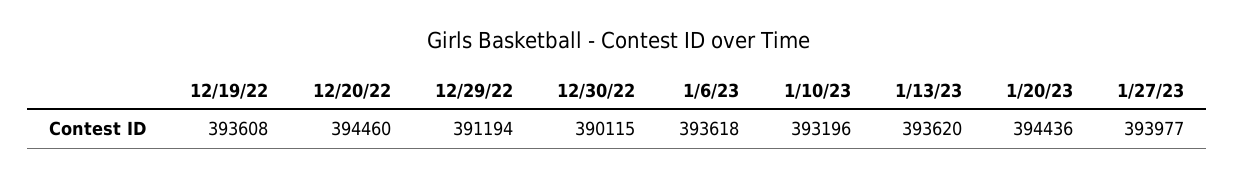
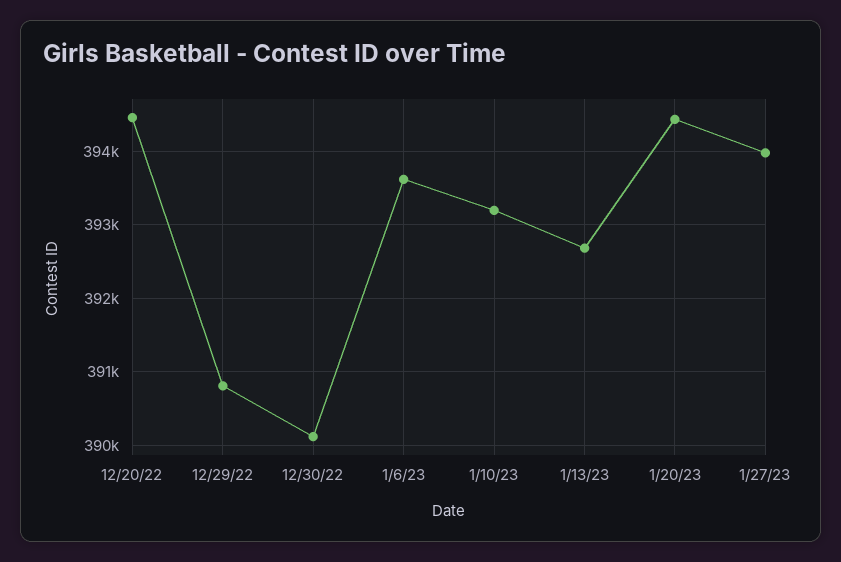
12/19/22: 393608 -> none
12/29/22: 391194 -> 390800
1/13/23: 393620 -> 392700

